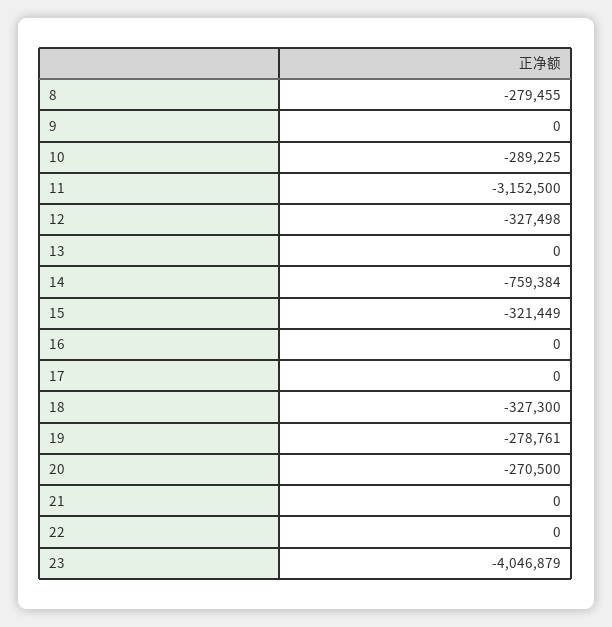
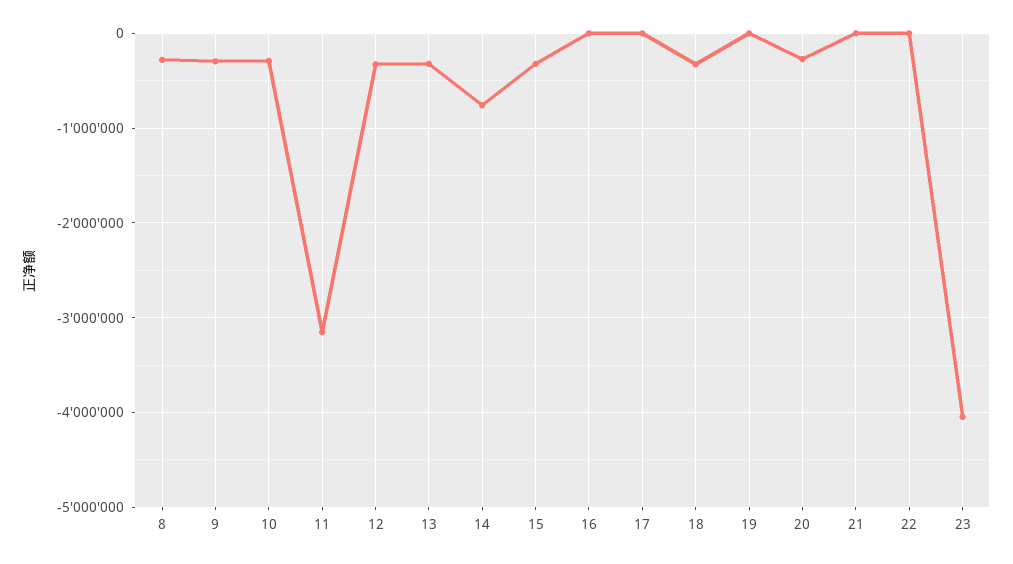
9: 0 -> -300000
13: 0 -> -300000
19: -278761 -> 0

